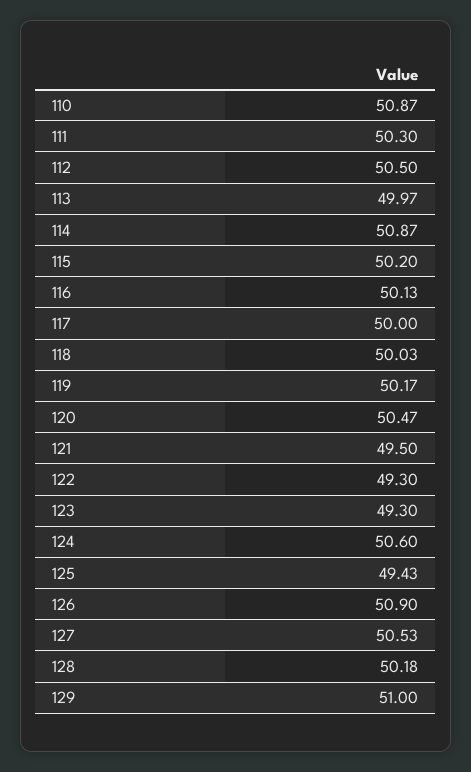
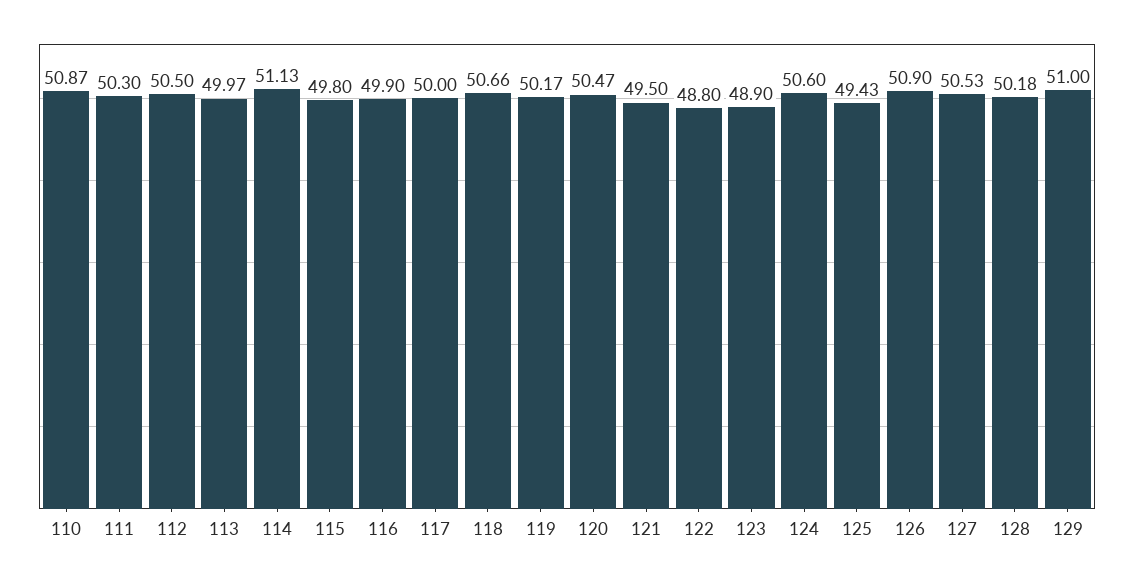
114: 50.87 -> 51.13
115: 50.2 -> 49.8
116: 50.13 -> 49.9
118: 50.03 -> 50.66
122: 49.3 -> 48.8
123: 49.3 -> 48.9

